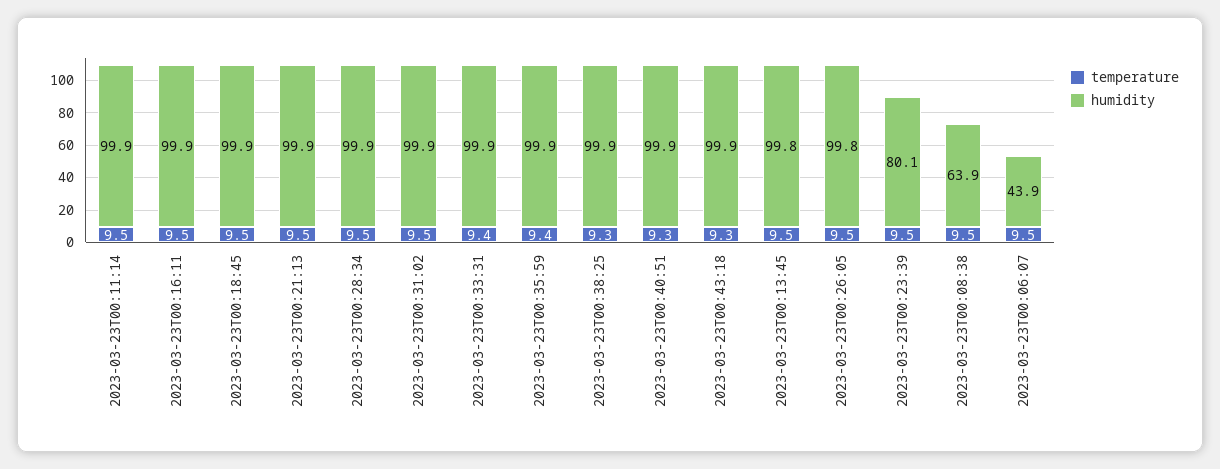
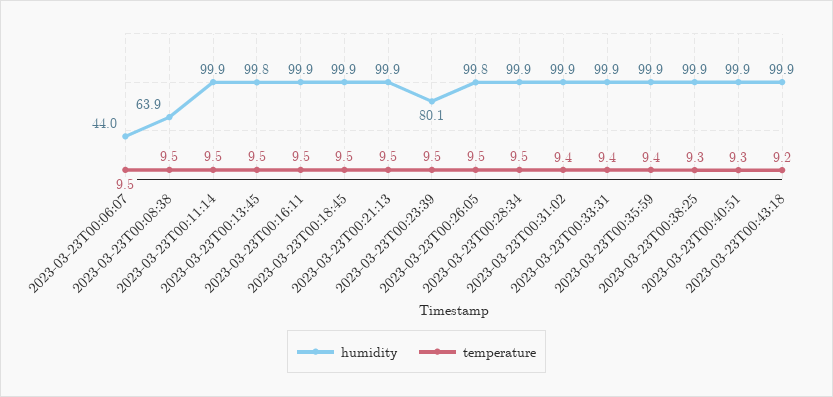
temperature, 2023-03-23T00:31:02: 9.5 -> 9.4
temperature, 2023-03-23T00:43:18: 9.3 -> 9.2
humidity, 2023-03-23T00:06:07: 43.9 -> 44

